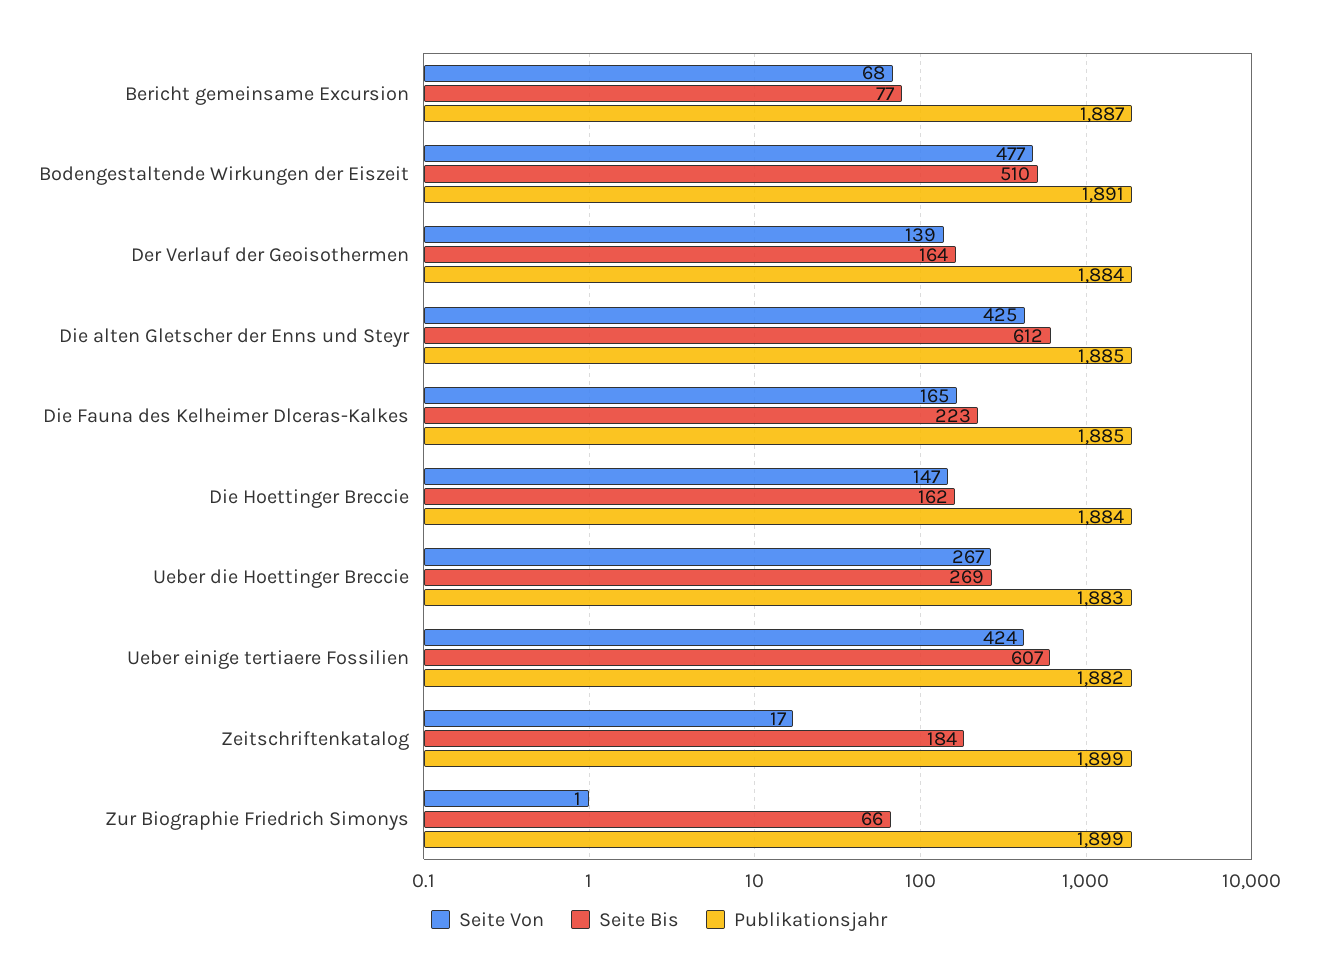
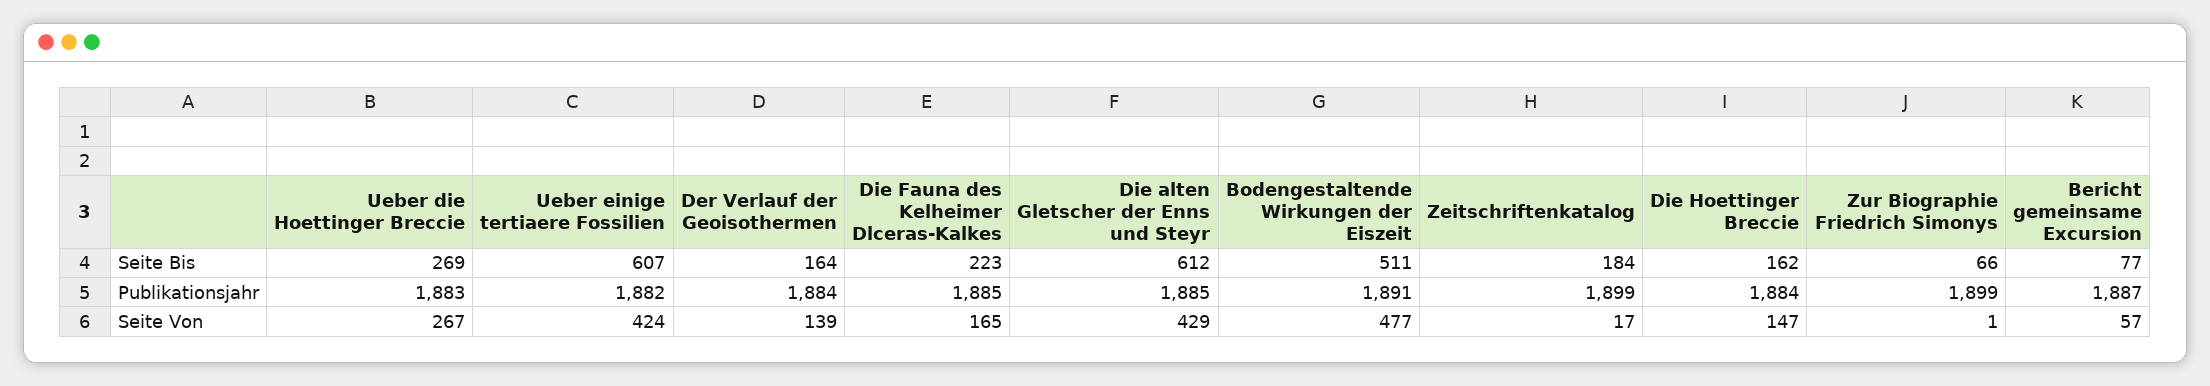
Seite Von, Bericht gemeinsame Excursion: 68 -> 57
Seite Bis, Bodengestaltende Wirkungen der Eiszeit: 510 -> 511
Seite Von, Die alten Gletscher der Enns und Steyr: 425 -> 429

